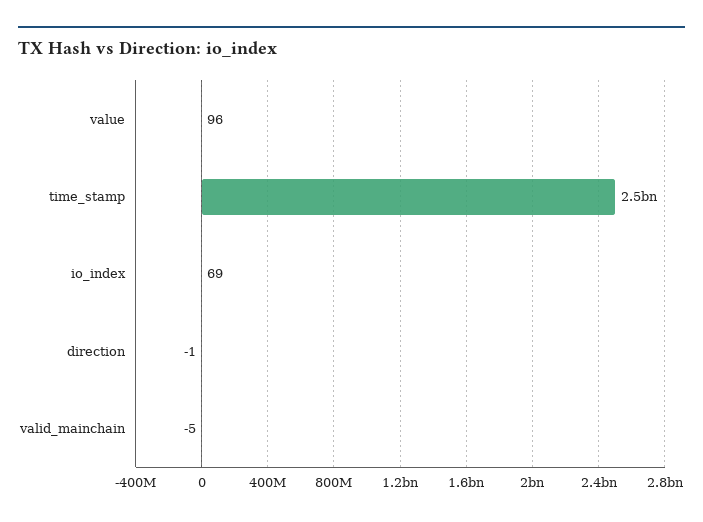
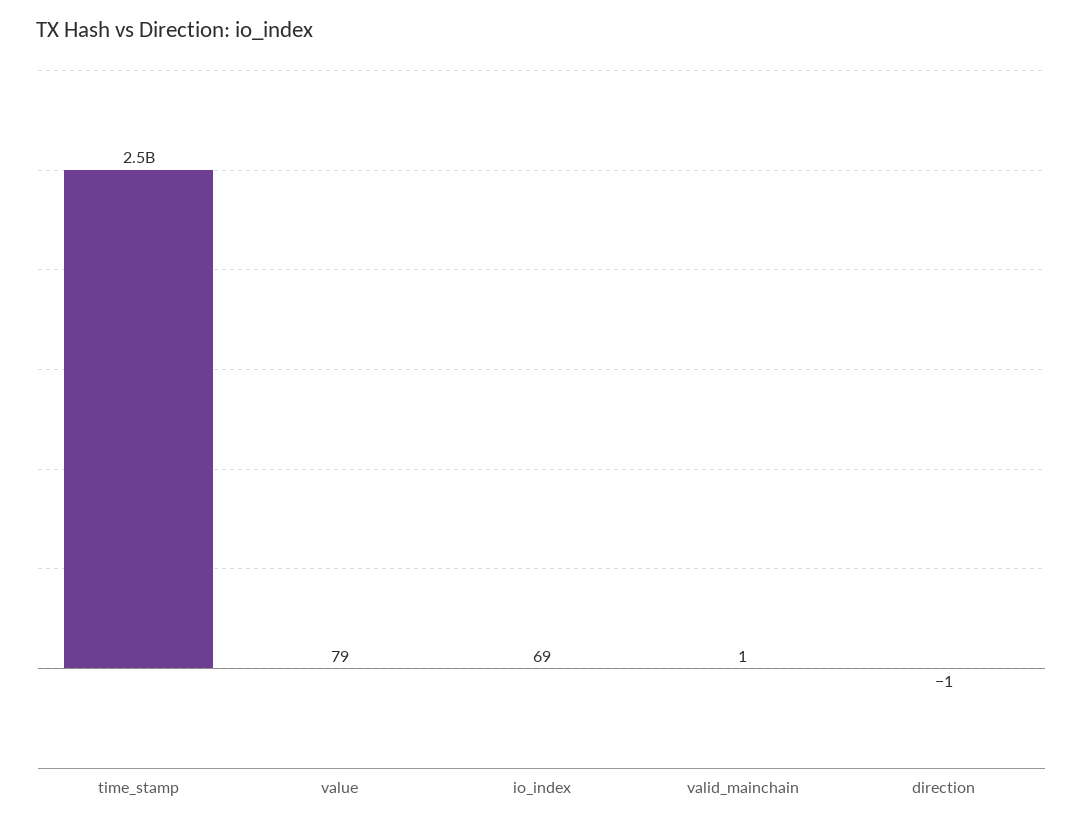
value: 96 -> 79
valid_mainchain: -5 -> 1

